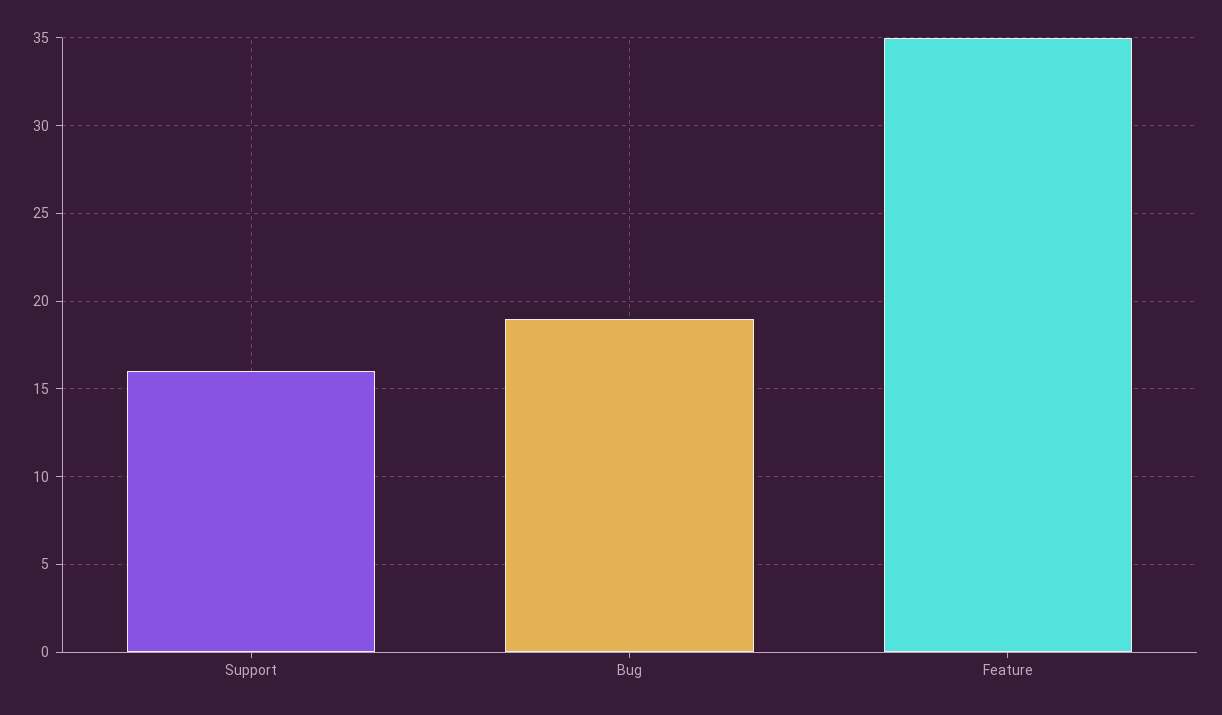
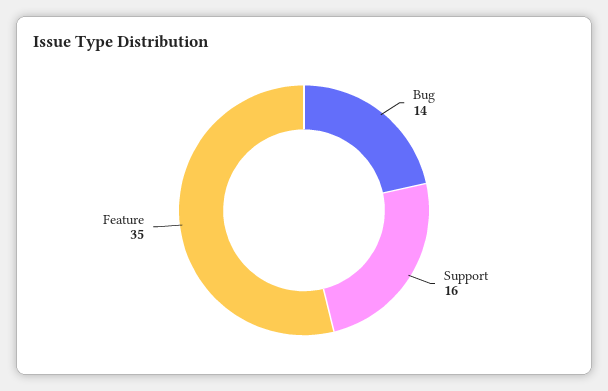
Bug: 19 -> 14

